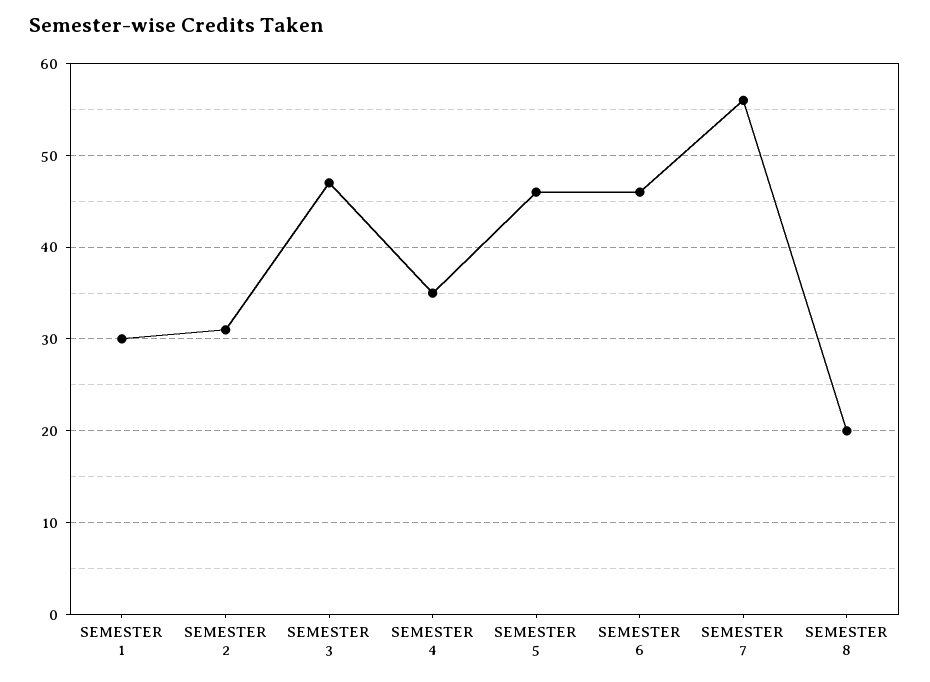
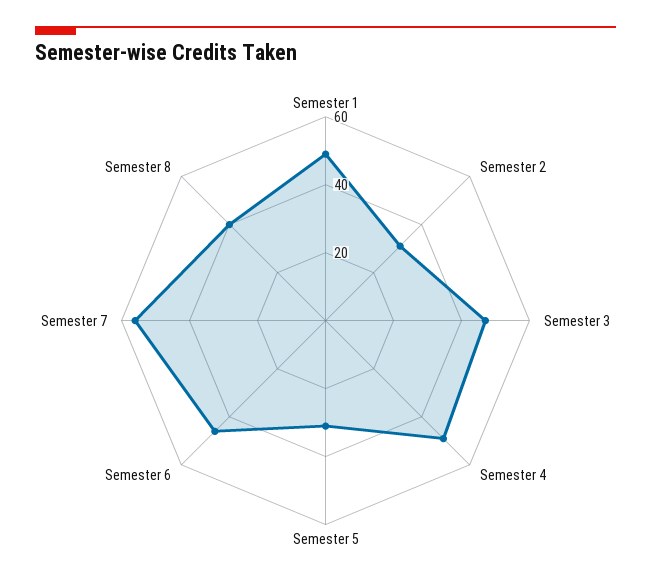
SEMESTER 1: 30 -> 50
SEMESTER 4: 35 -> 50
SEMESTER 5: 46 -> 30
SEMESTER 8: 20 -> 40

